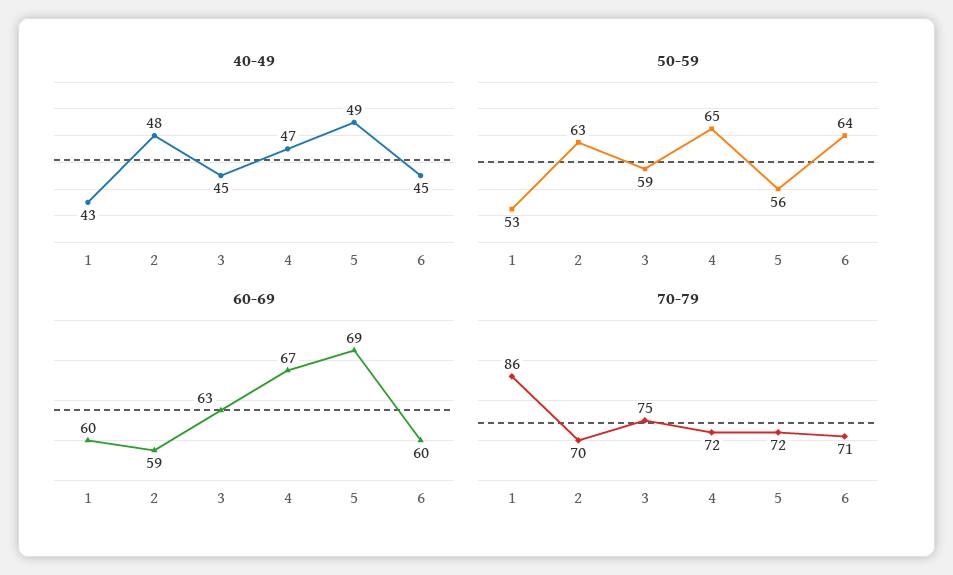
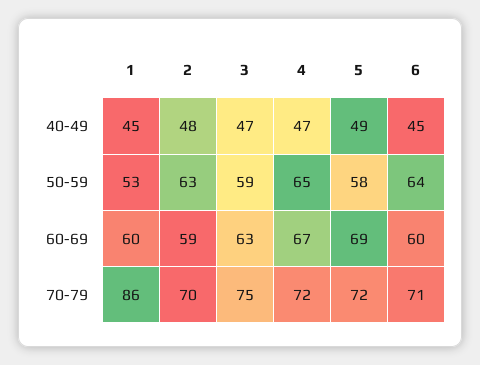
40-49, 1: 43 -> 45
40-49, 3: 45 -> 47
50-59, 5: 56 -> 58

